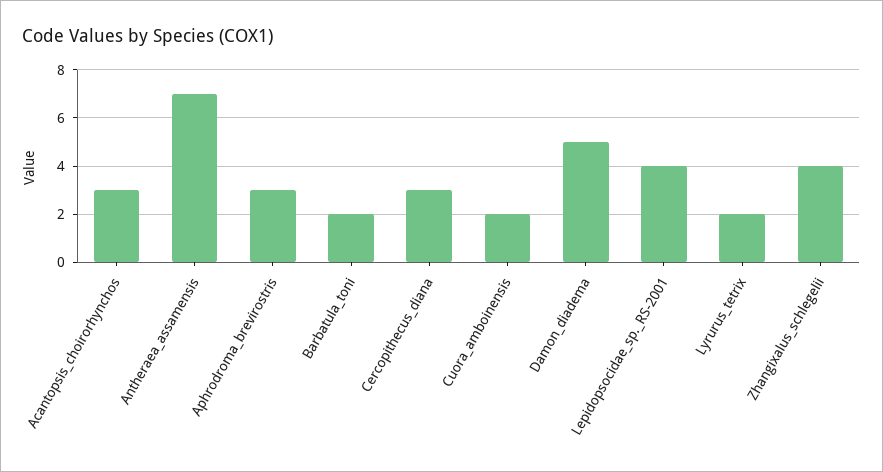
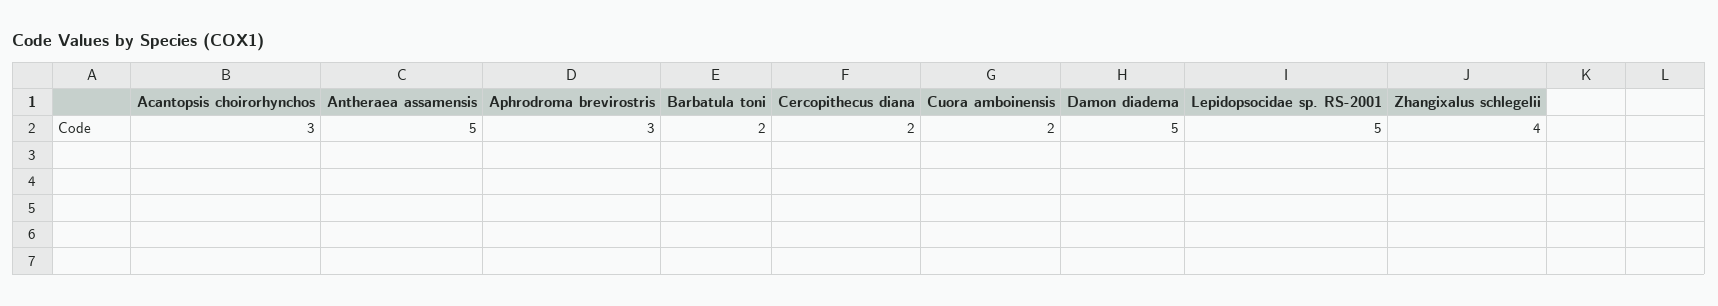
Antheraea_assamensis: 7 -> 5
Cercopithecus_diana: 3 -> 2
Lepidopsocidae_sp._RS-2001: 4 -> 5
Lyrurus_tetrix: 2 -> none

